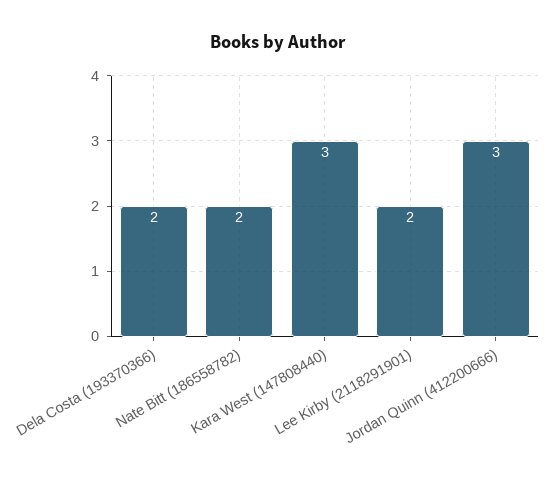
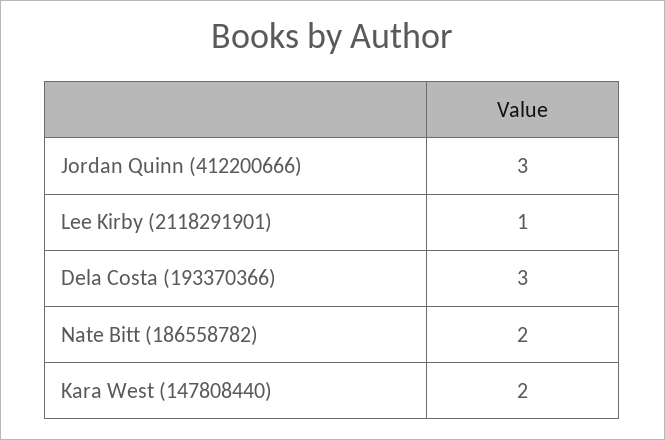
Dela Costa (193370366): 2 -> 3
Kara West (147808440): 3 -> 2
Lee Kirby (2118291901): 2 -> 1

